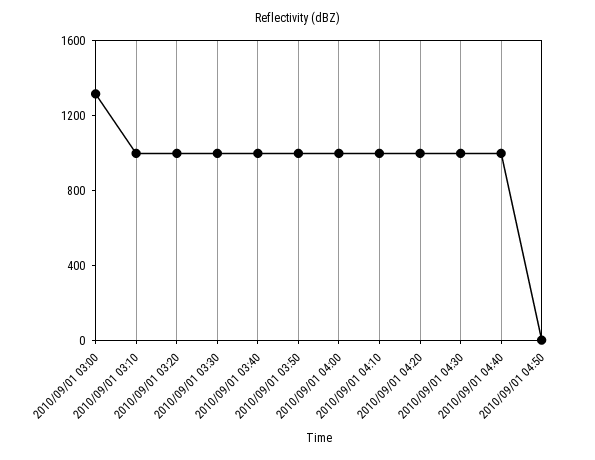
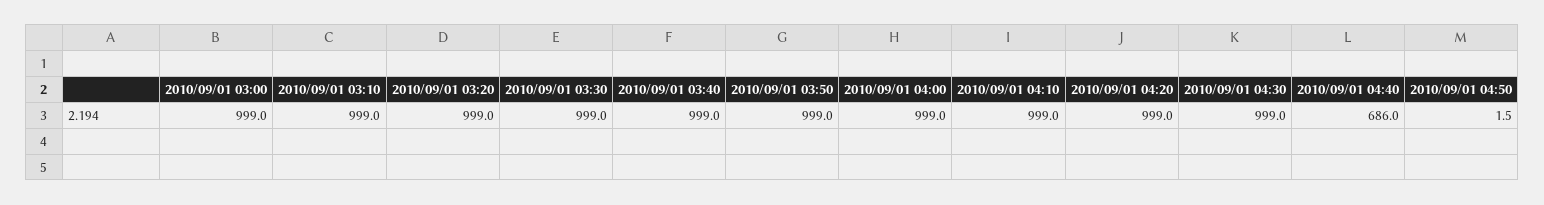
2010/09/01 03:00: 1300 -> 999
2010/09/01 04:40: 1000 -> 686

